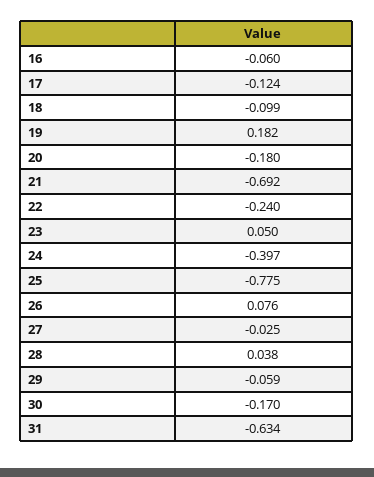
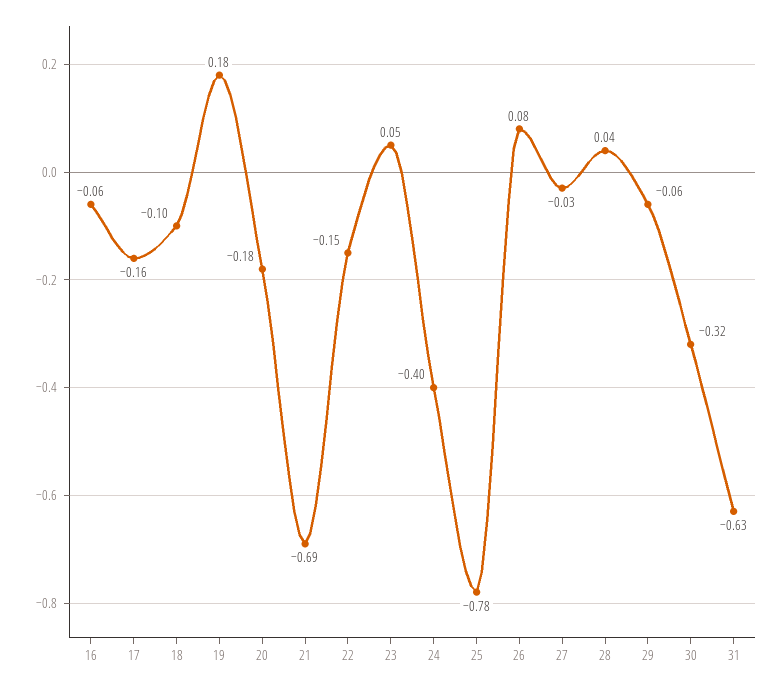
17: -0.124 -> -0.16
22: -0.24 -> -0.15
30: -0.17 -> -0.32

